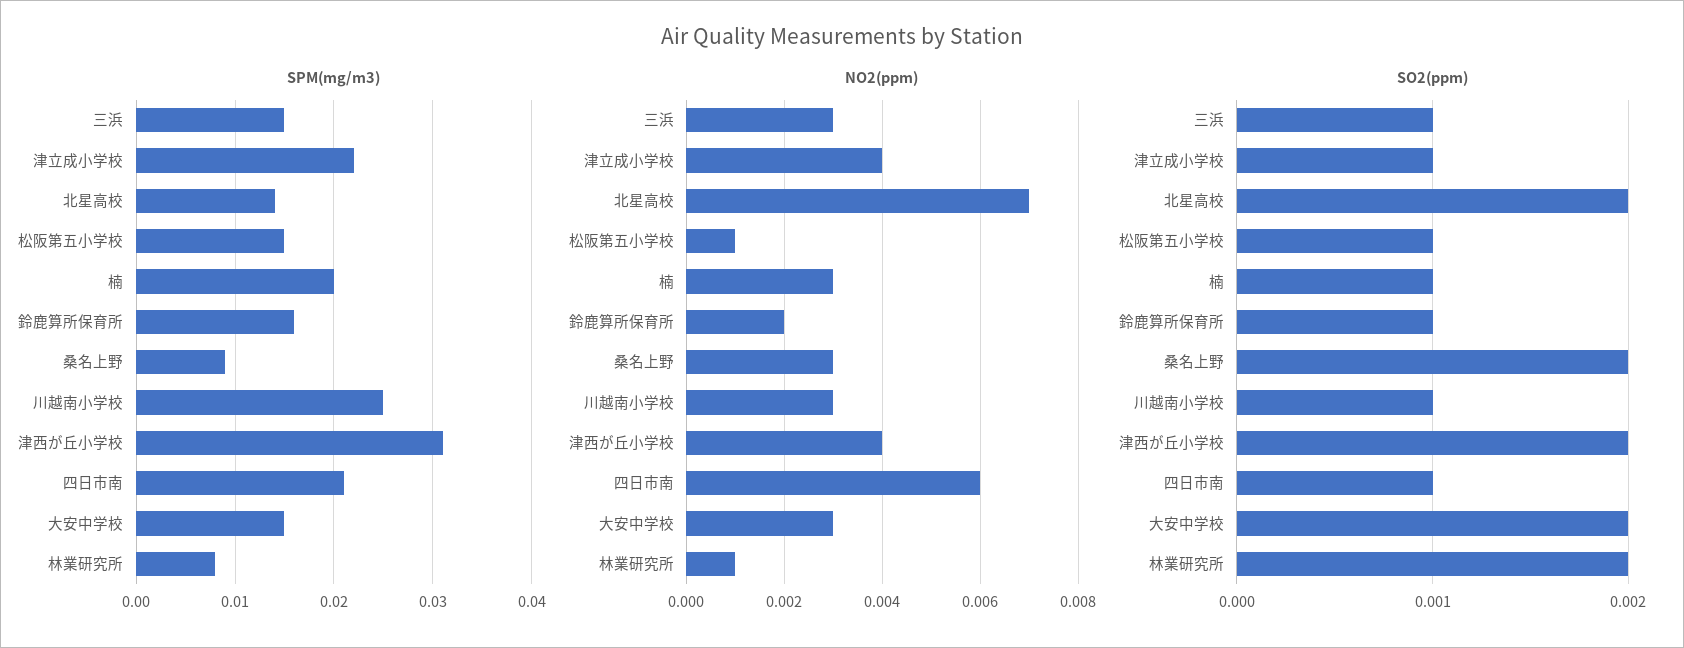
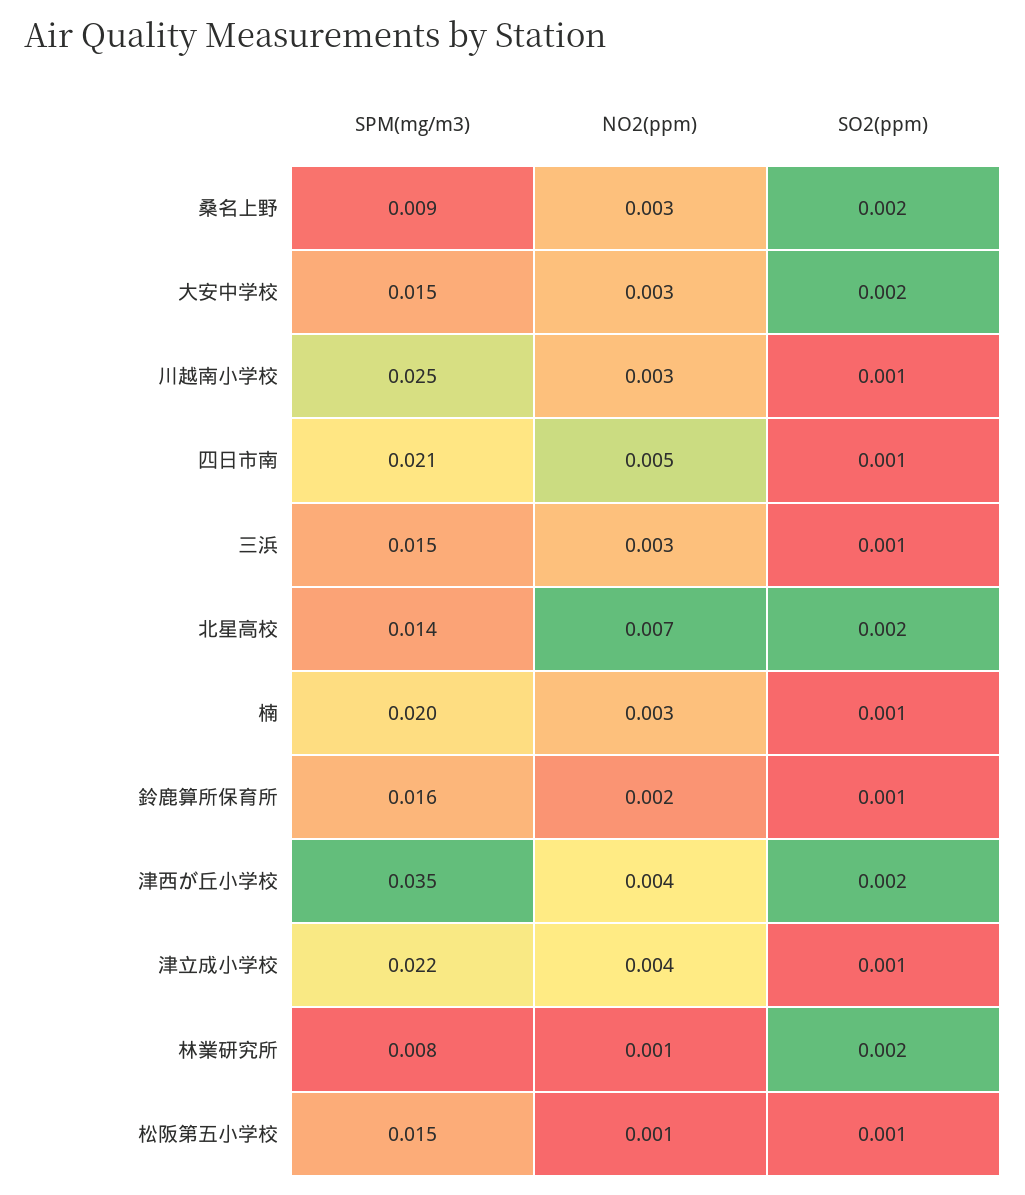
SPM(mg/m3), 津西が丘小学校: 0.031 -> 0.035
NO2(ppm), 四日市南: 0.006 -> 0.005

